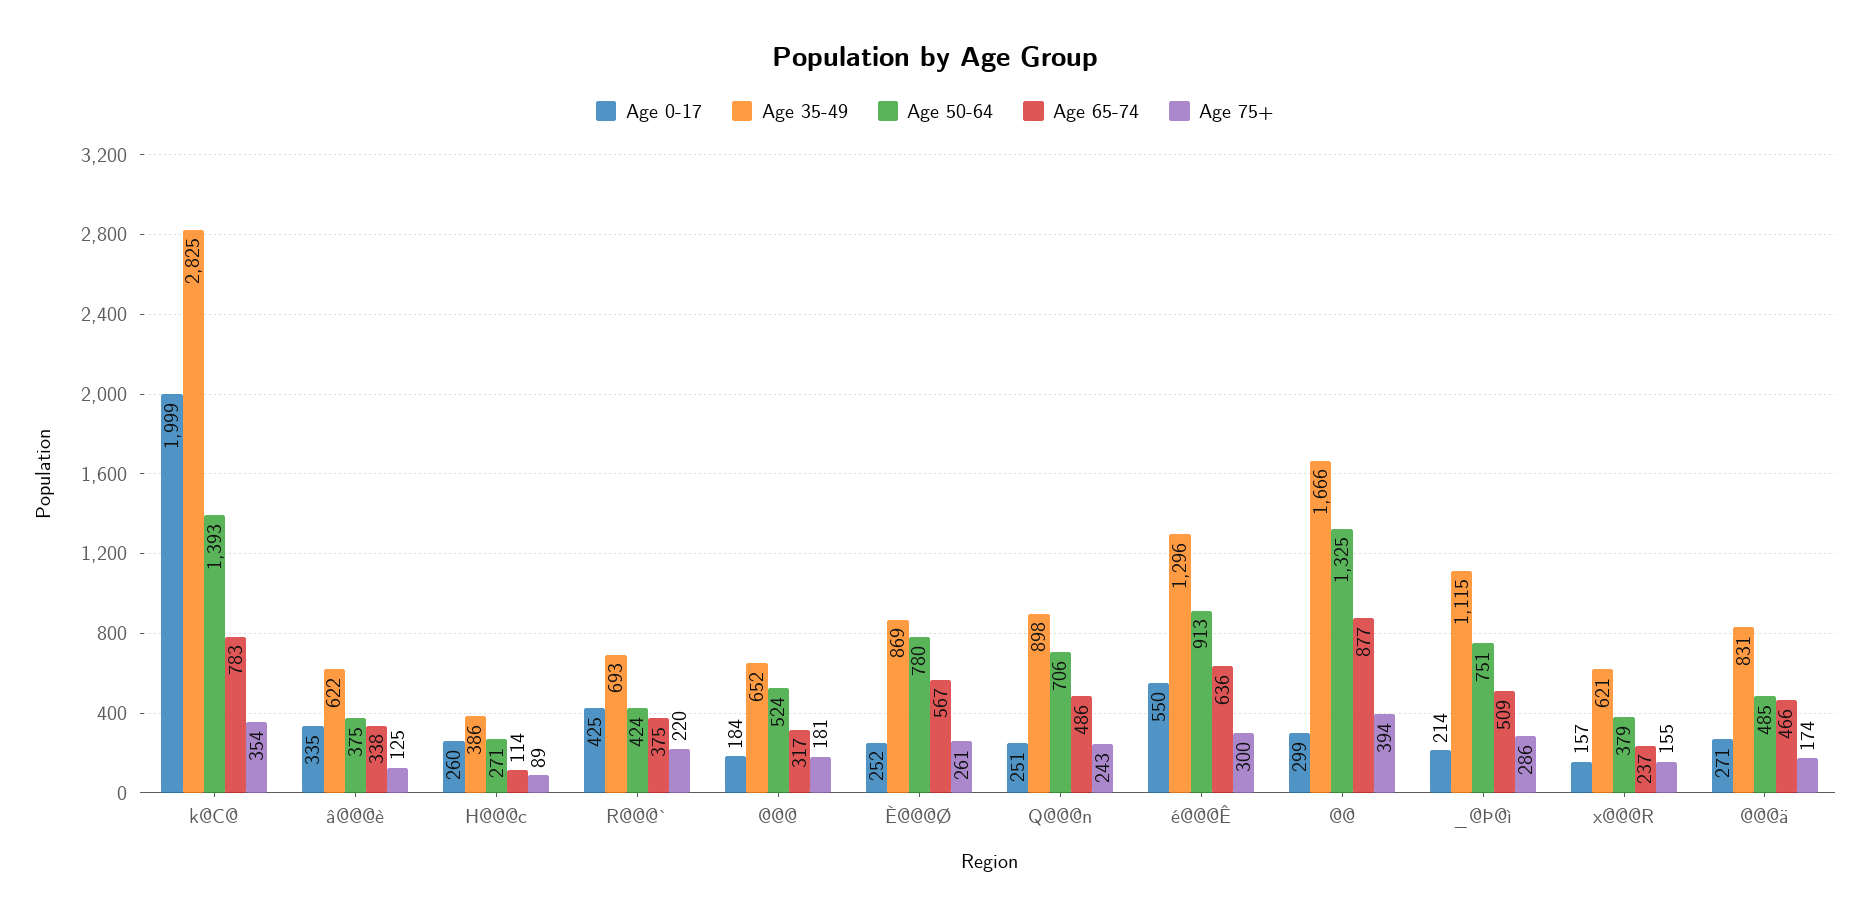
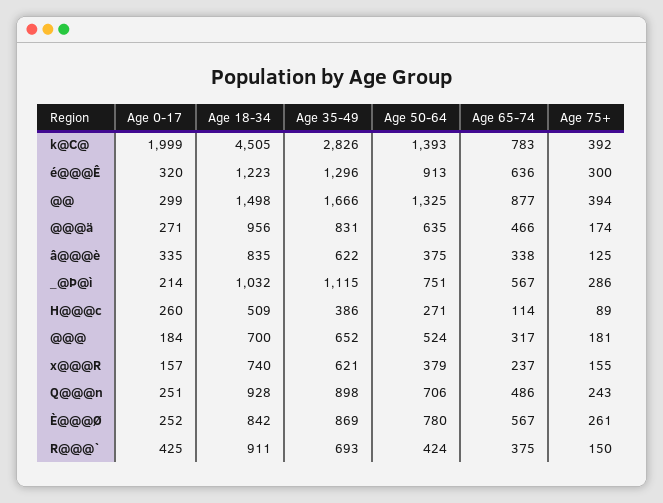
Age 35-49, k@C@: 2825 -> 2826
Age 75+, k@C@: 354 -> 392
Age 75+, R@@@`: 220 -> 150
Age 0-17, é@@@Ê: 550 -> 320
Age 65-74, _@Þ@ì: 509 -> 567
Age 50-64, @@@ä: 485 -> 635
Age 18-34, k@C@: none -> 4505
Age 18-34, é@@@Ê: none -> 1223
Age 18-34, @@: none -> 1498
Age 18-34, @@@ä: none -> 956
Age 18-34, â@@@è: none -> 835
Age 18-34, _@Þ@ì: none -> 1032
Age 18-34, H@@@c: none -> 509
Age 18-34, @@@: none -> 700
Age 18-34, x@@@R: none -> 740
Age 18-34, Q@@@n: none -> 928
Age 18-34, È@@@Ø: none -> 842
Age 18-34, R@@@`: none -> 911

